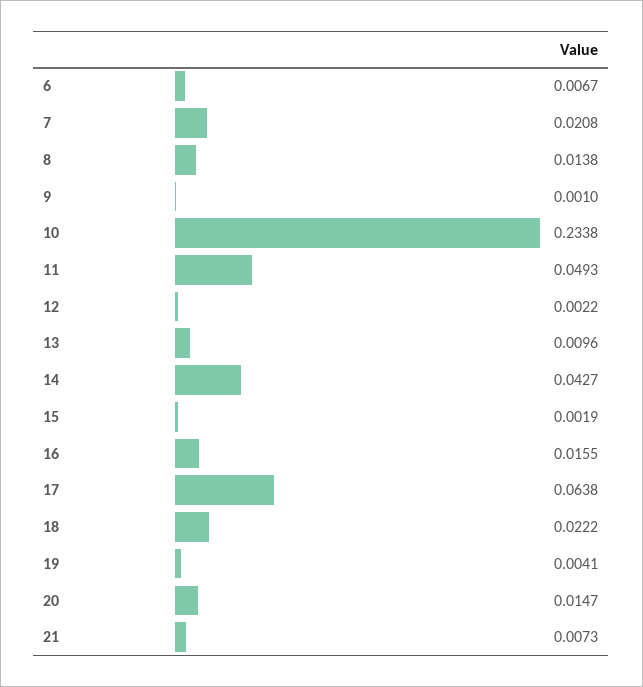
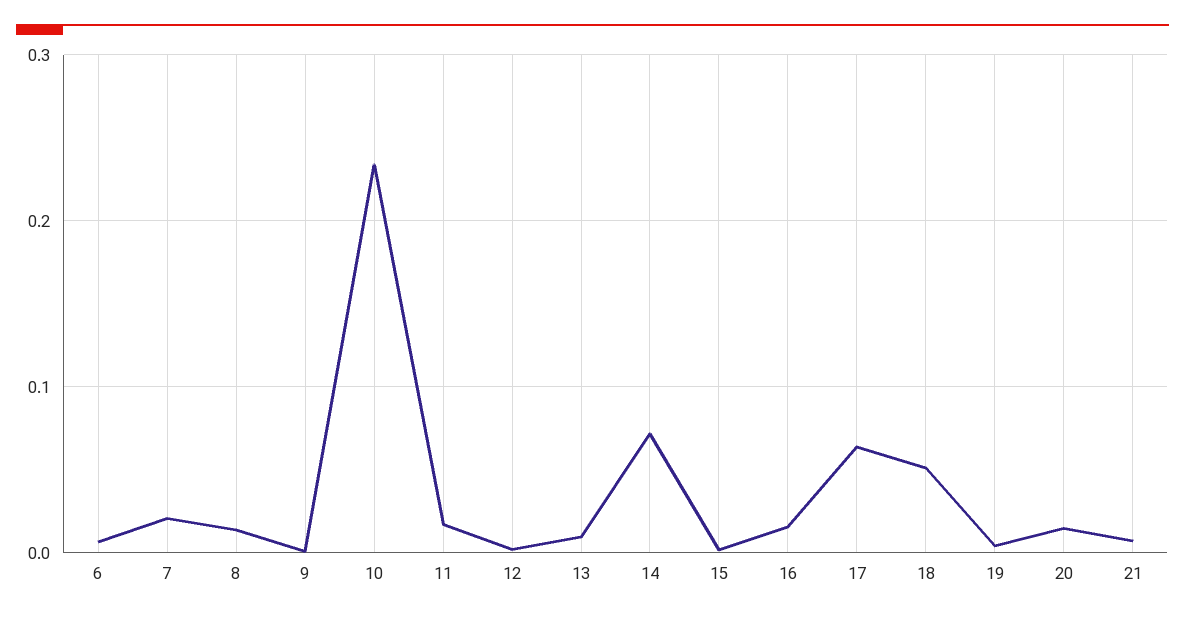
11: 0.0493 -> 0.02
14: 0.0427 -> 0.07
18: 0.0222 -> 0.05

